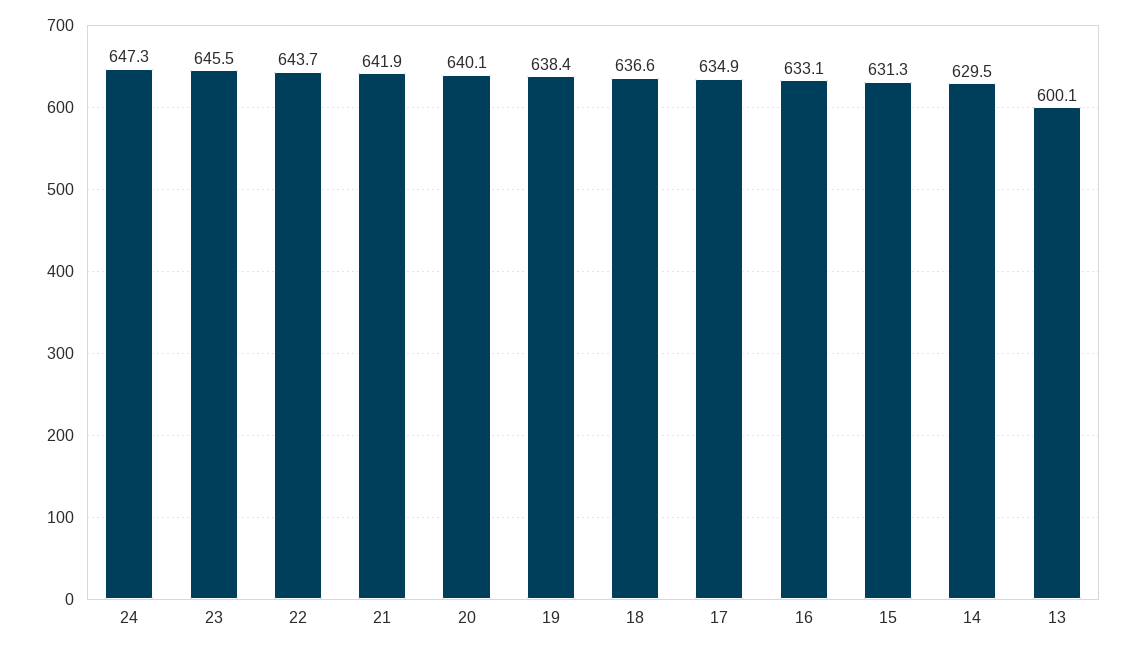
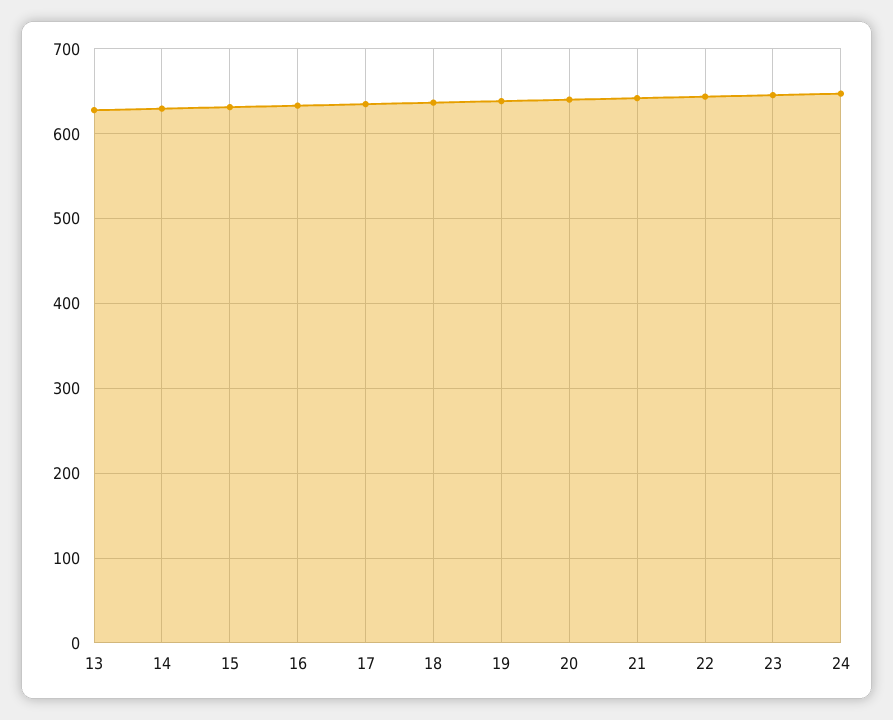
13: 600.1 -> 630

